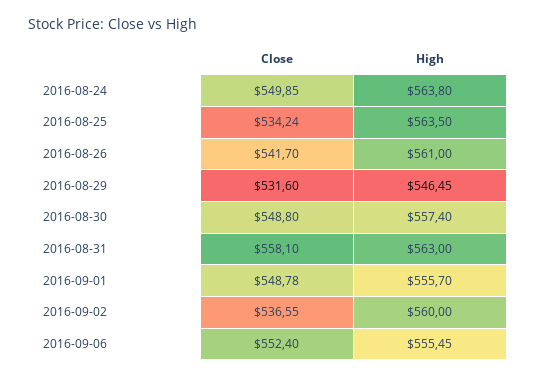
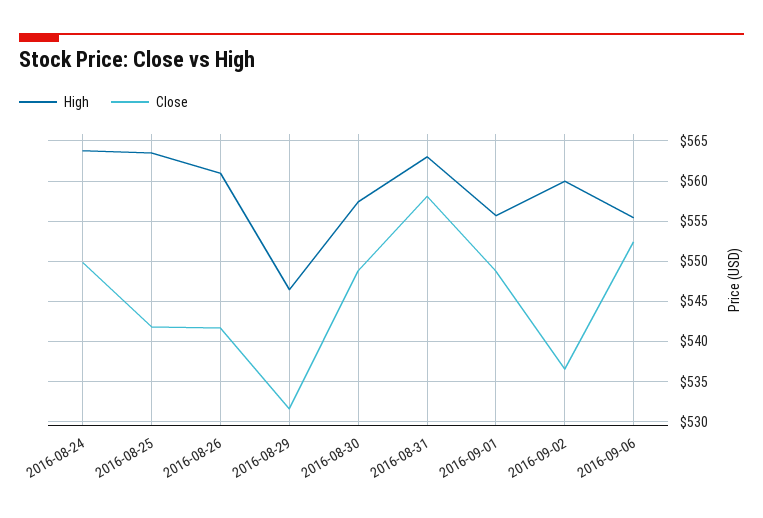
Close, 2016-08-25: 534.24 -> 542

